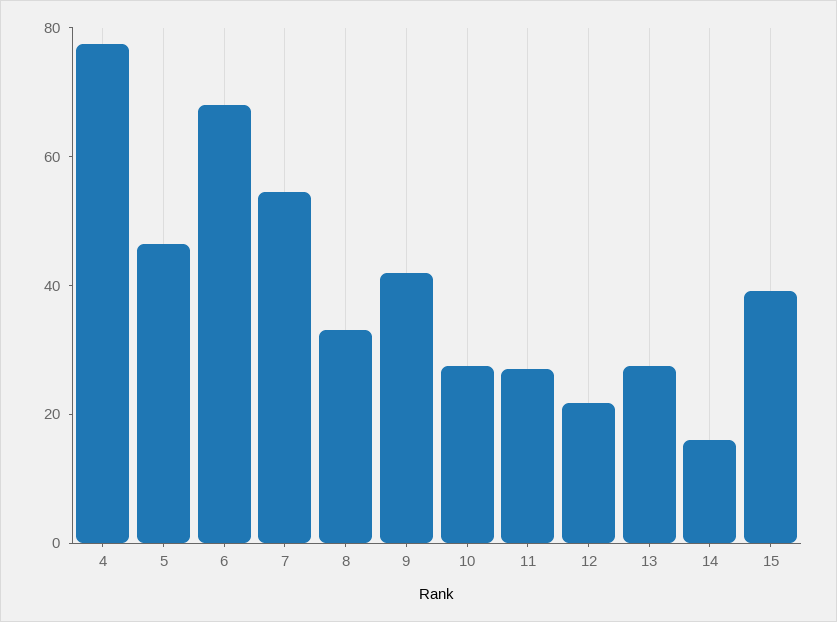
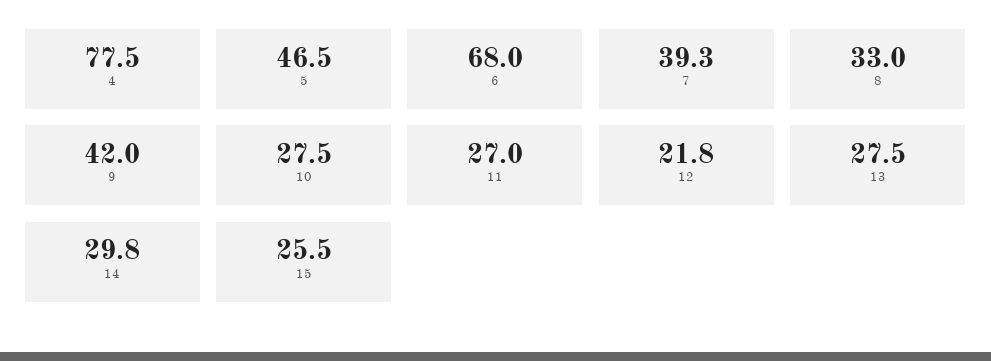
7: 55 -> 39.3
14: 15 -> 29.8
15: 40 -> 25.5

